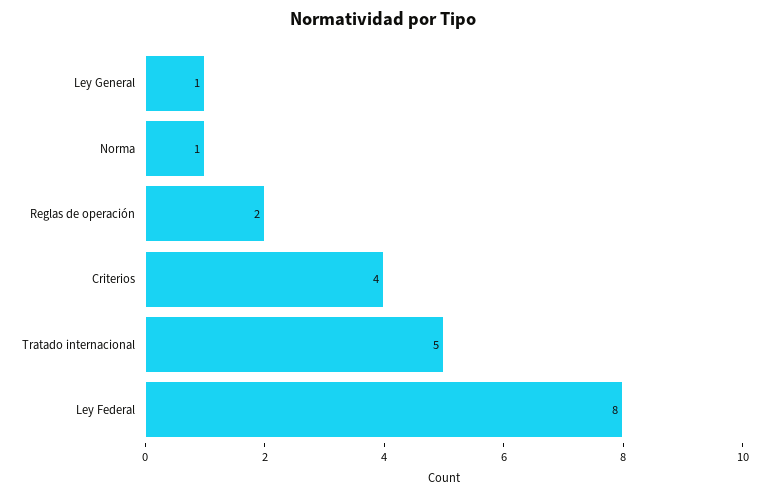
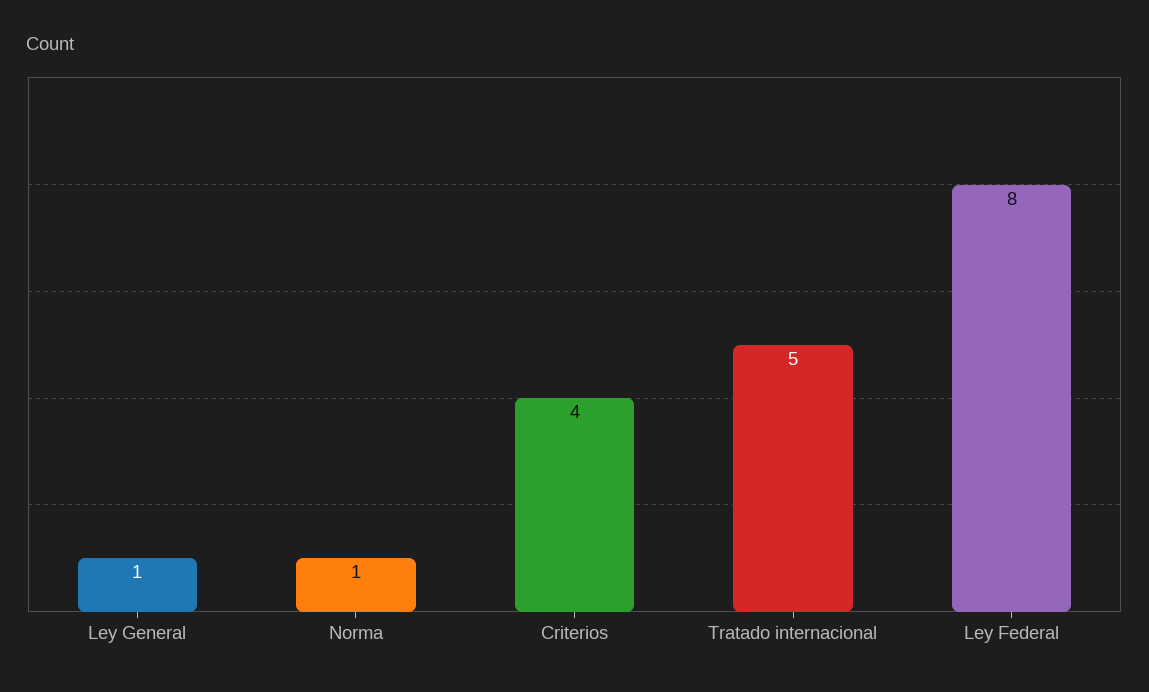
Reglas de operación: 2 -> none

